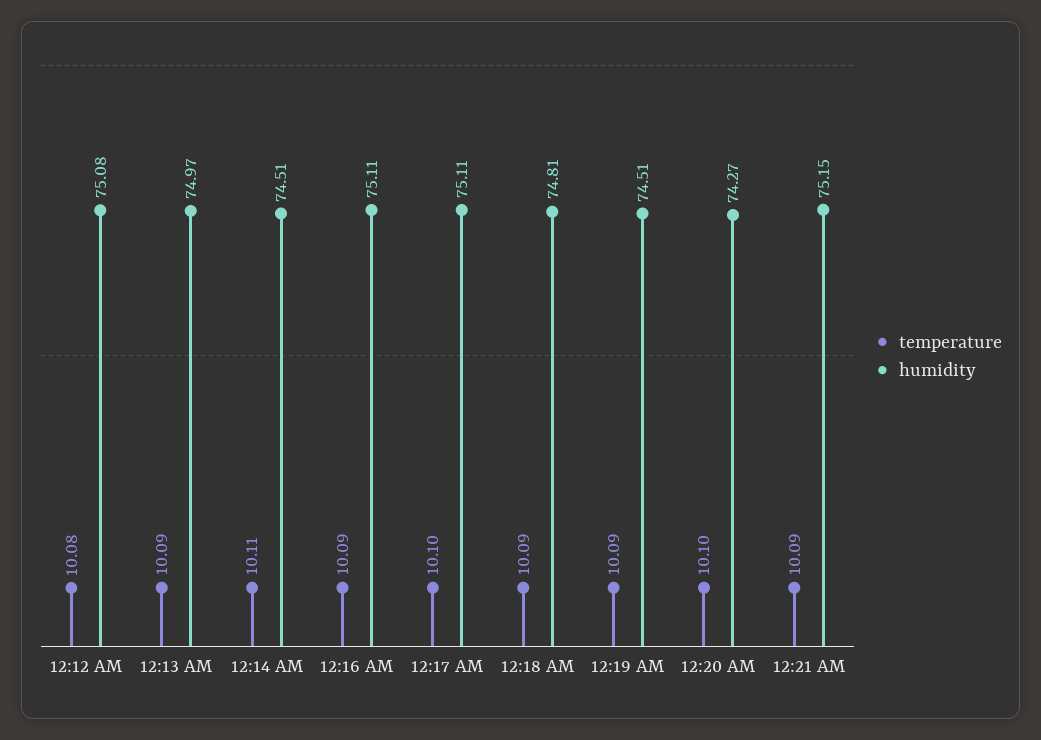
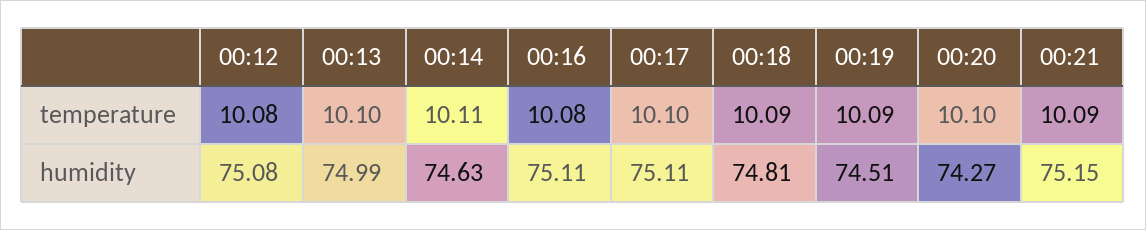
temperature, 12:13 AM: 10.09 -> 10.1
humidity, 12:13 AM: 74.97 -> 74.99
humidity, 12:14 AM: 74.51 -> 74.63
temperature, 12:16 AM: 10.09 -> 10.08

